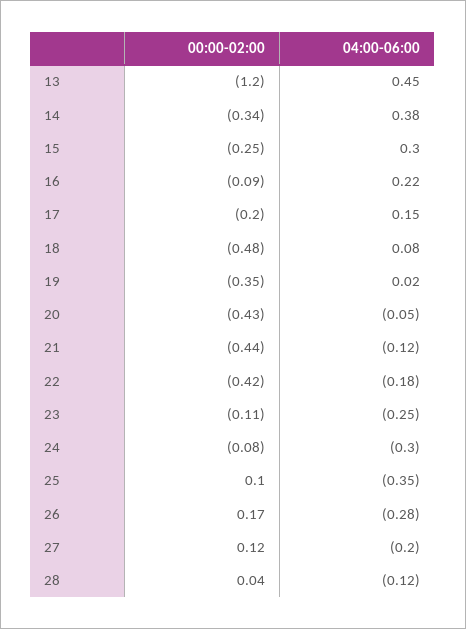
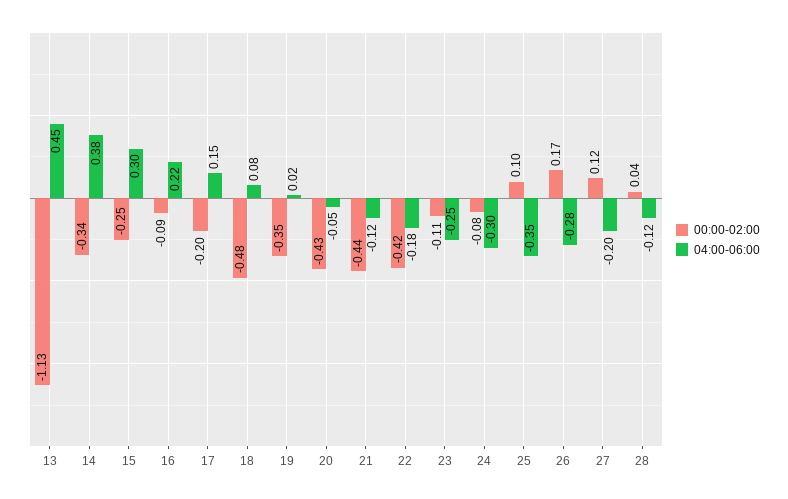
00:00-02:00, 13: -1.2 -> -1.13

